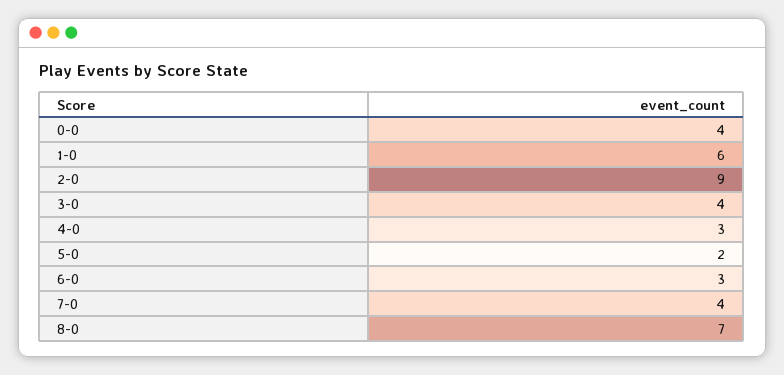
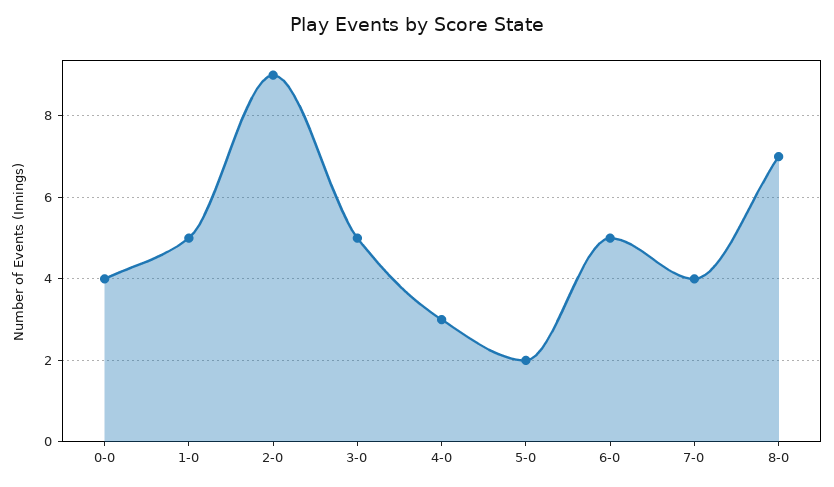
1-0: 6 -> 5
3-0: 4 -> 5
6-0: 3 -> 5

